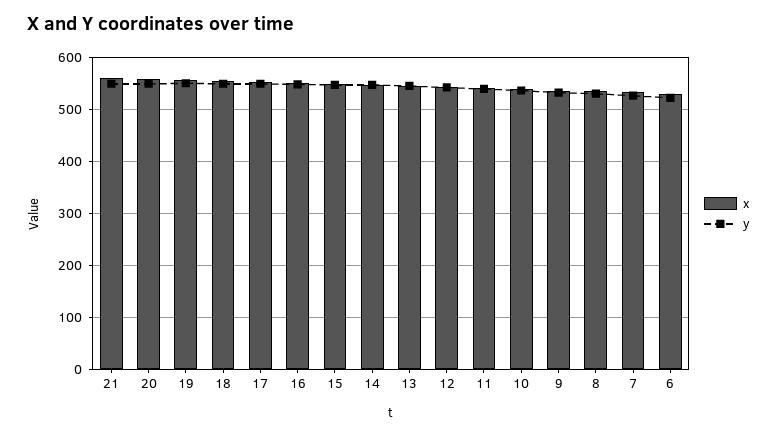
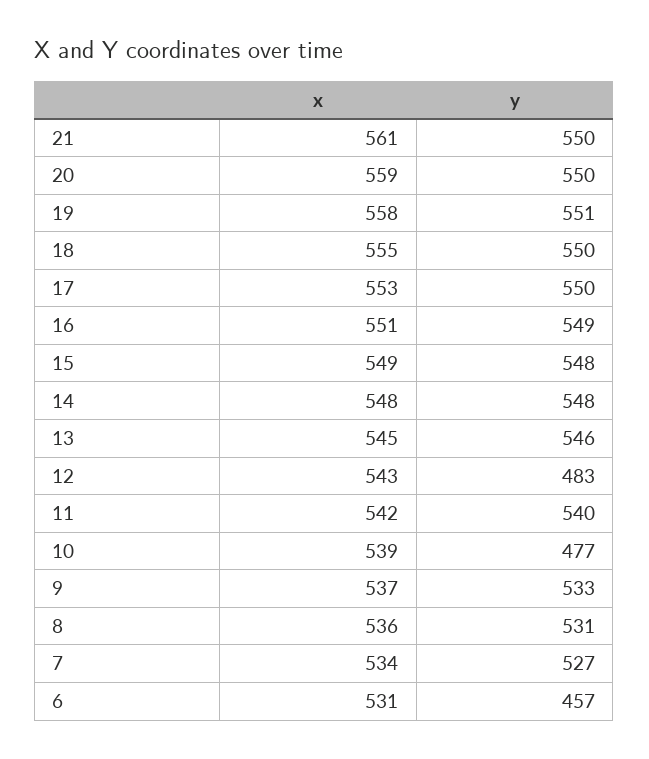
y, 12: 540 -> 483
y, 10: 540 -> 477
y, 6: 520 -> 457

